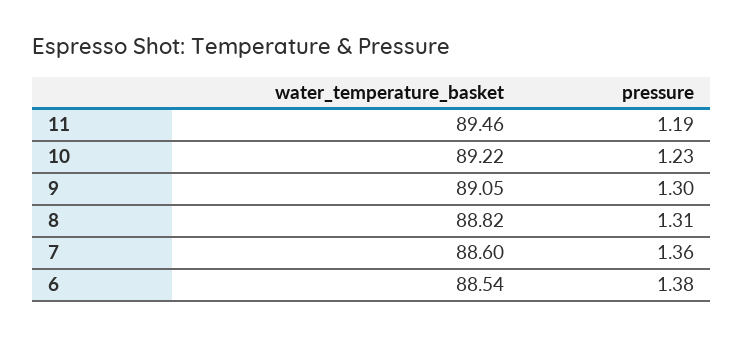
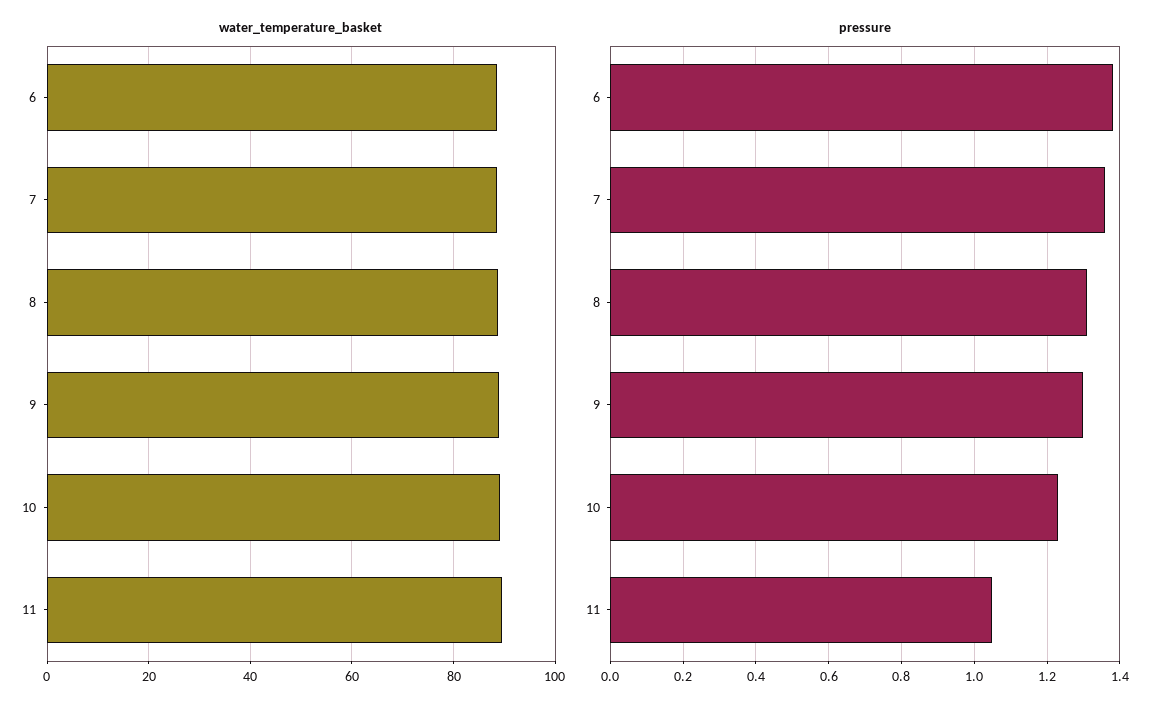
pressure, 11: 1.19 -> 1.05

